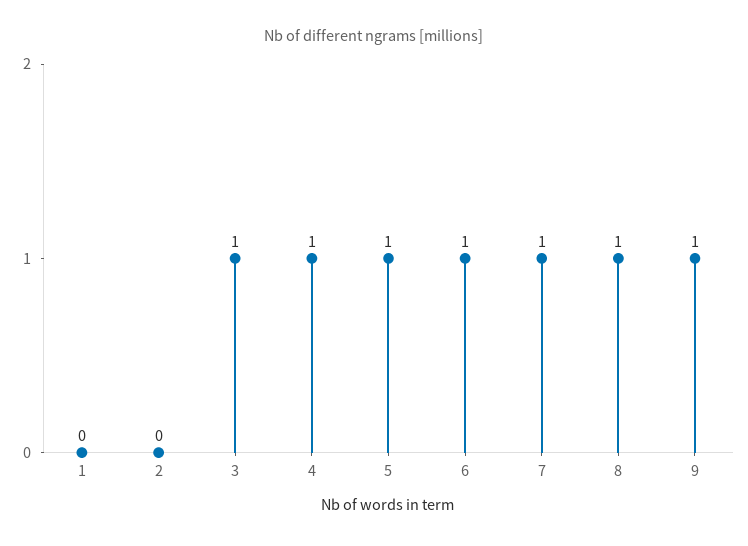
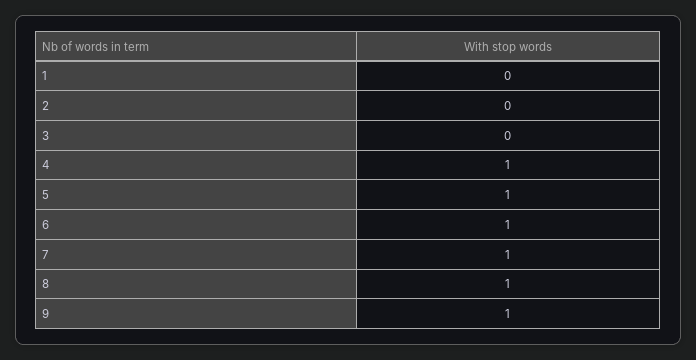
3: 1 -> 0

